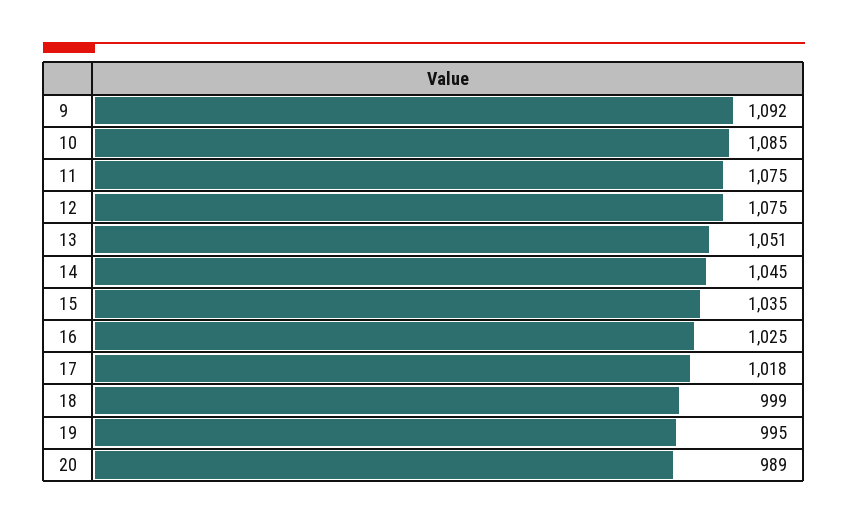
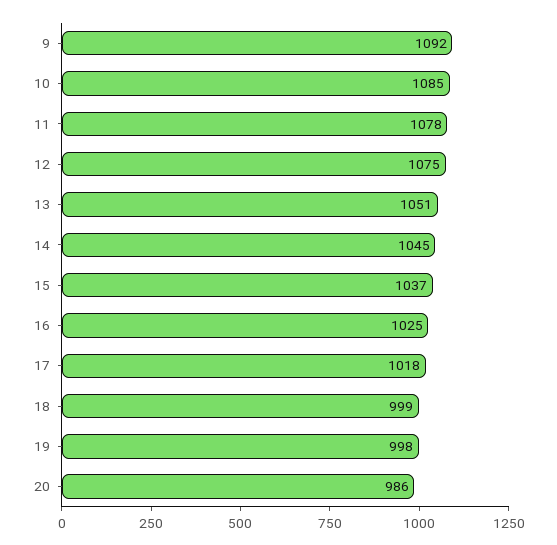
11: 1075 -> 1078
15: 1035 -> 1037
19: 995 -> 998
20: 989 -> 986

